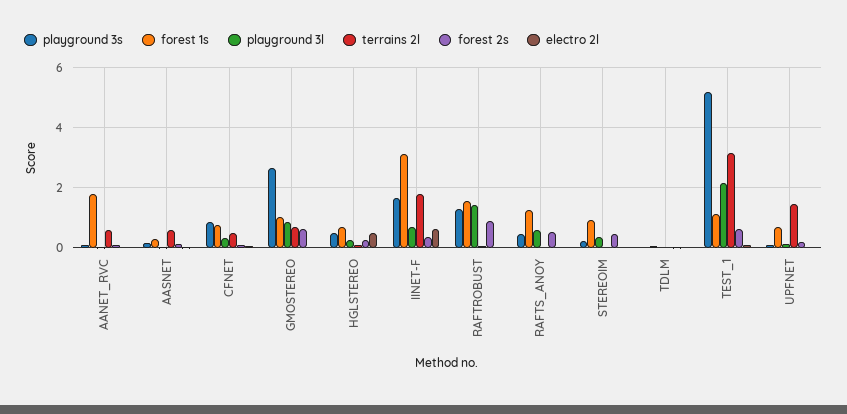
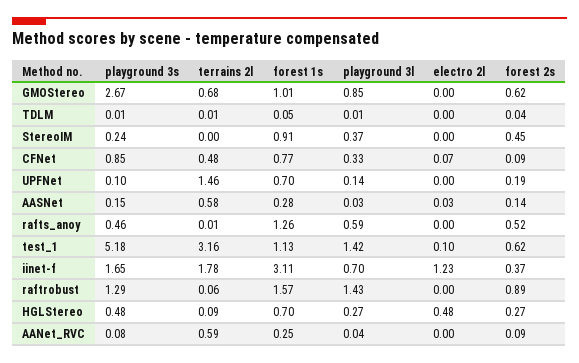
forest 1s, AANET_RVC: 1.8 -> 0.25
electro 2l, IINET-F: 0.6 -> 1.23
playground 3l, TEST_1: 2.2 -> 1.42

